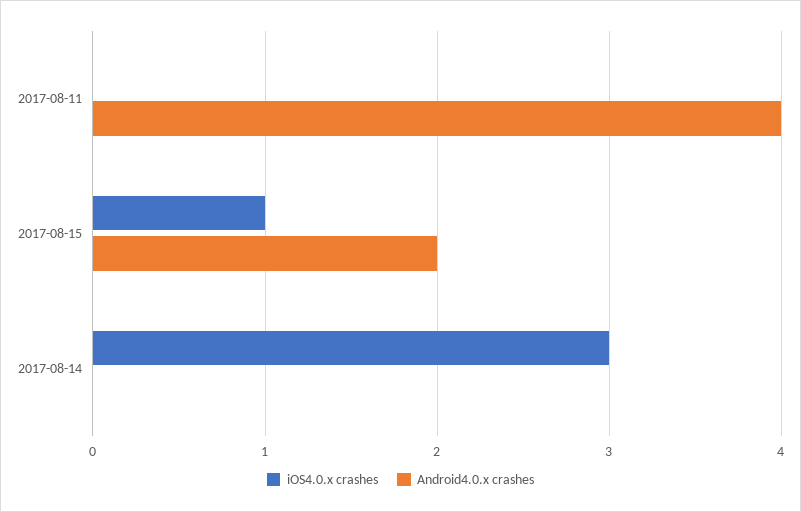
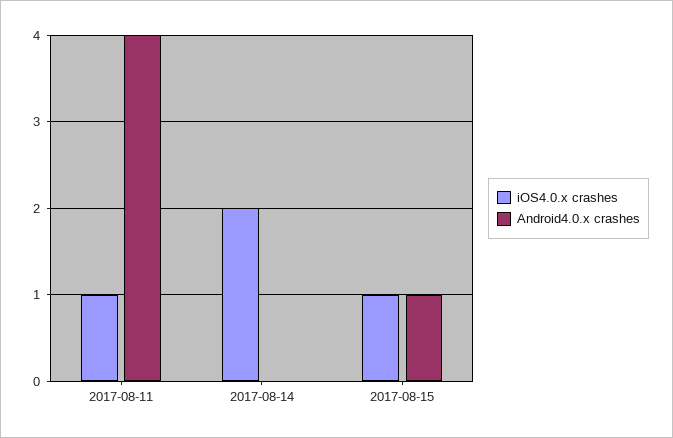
iOS4.0.x crashes, 2017-08-11: 0 -> 1
Android4.0.x crashes, 2017-08-15: 2 -> 1
iOS4.0.x crashes, 2017-08-14: 3 -> 2

